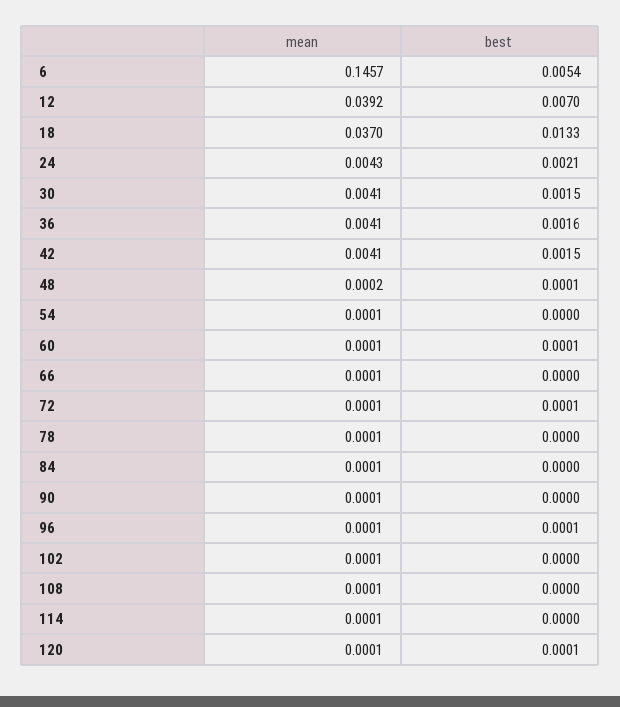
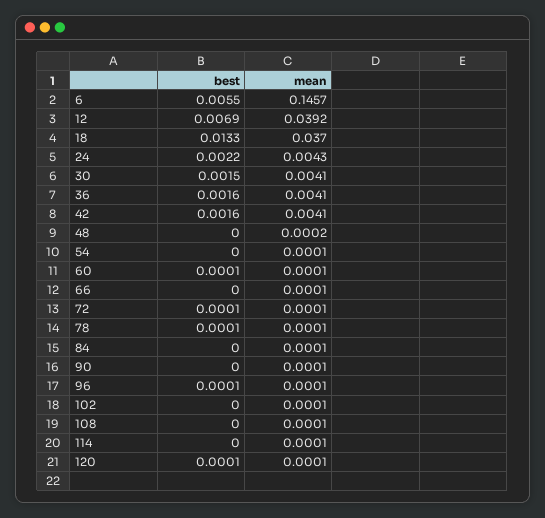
best, 6: 0.0054 -> 0.0055
best, 12: 0.007 -> 0.0069
best, 24: 0.0021 -> 0.0022
best, 42: 0.0015 -> 0.0016
best, 48: 0.0001 -> 0
best, 78: 0 -> 0.0001

